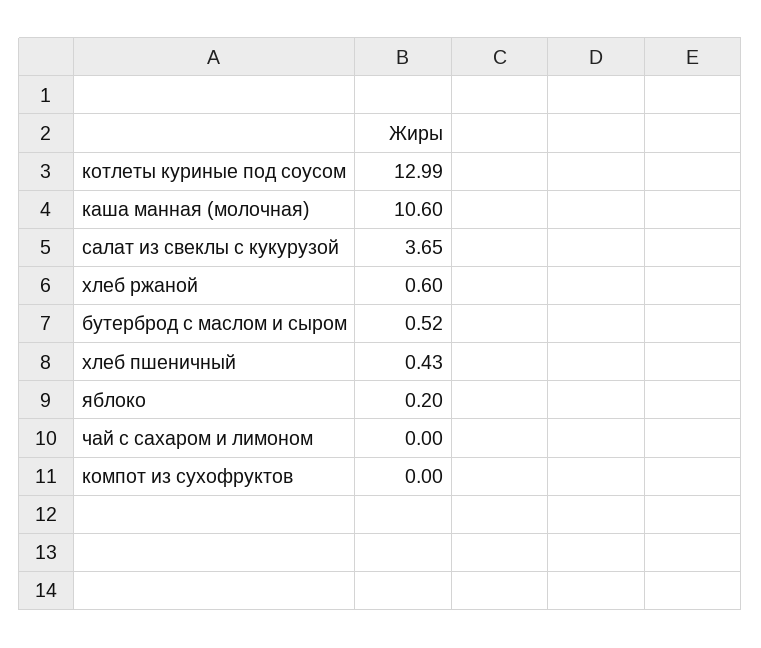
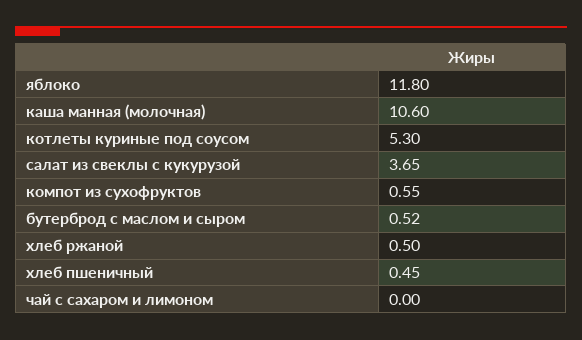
котлеты куриные под соусом: 12.99 -> 5.3
хлеб ржаной: 0.6 -> 0.5
хлеб пшеничный: 0.43 -> 0.45
яблоко: 0.2 -> 11.8
компот из сухофруктов: 0 -> 0.55

